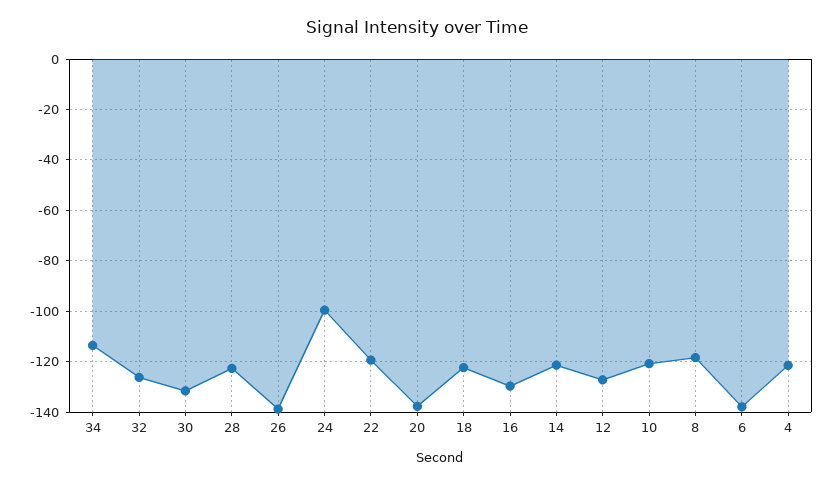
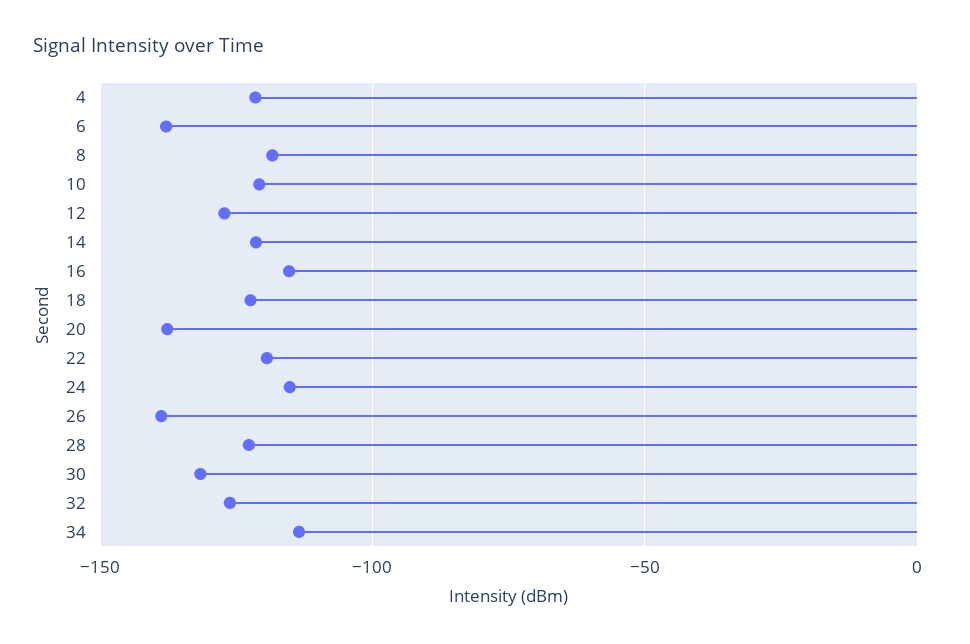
24: -100 -> -115
16: -130 -> -115

